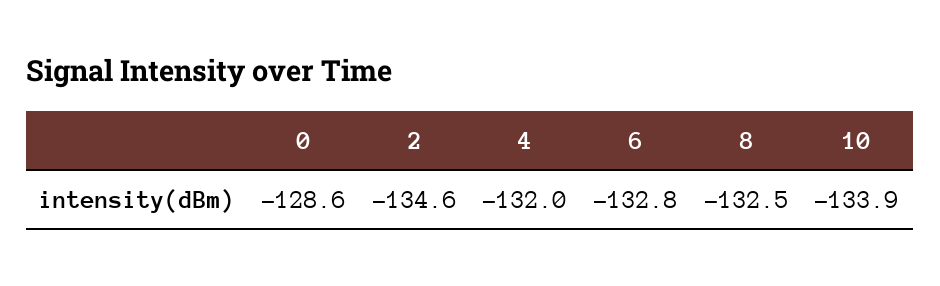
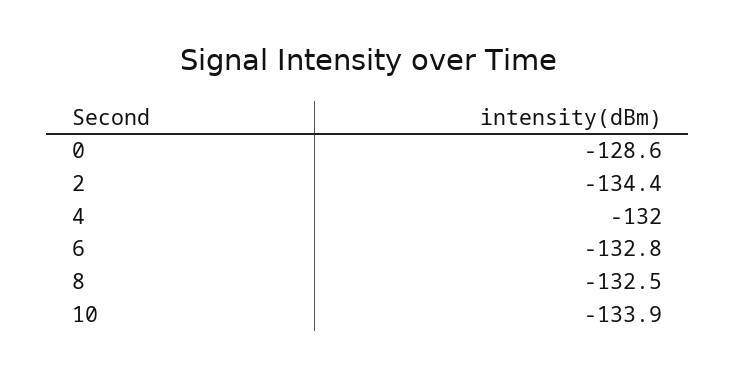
2: -134.6 -> -134.4

